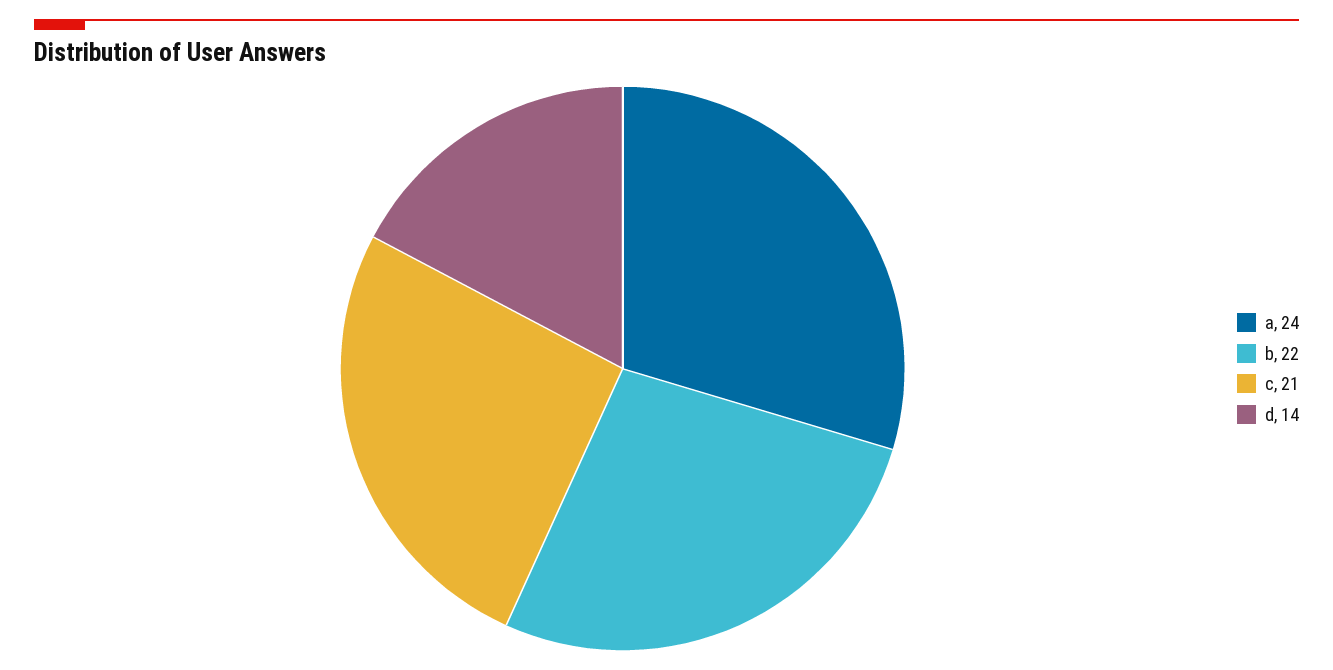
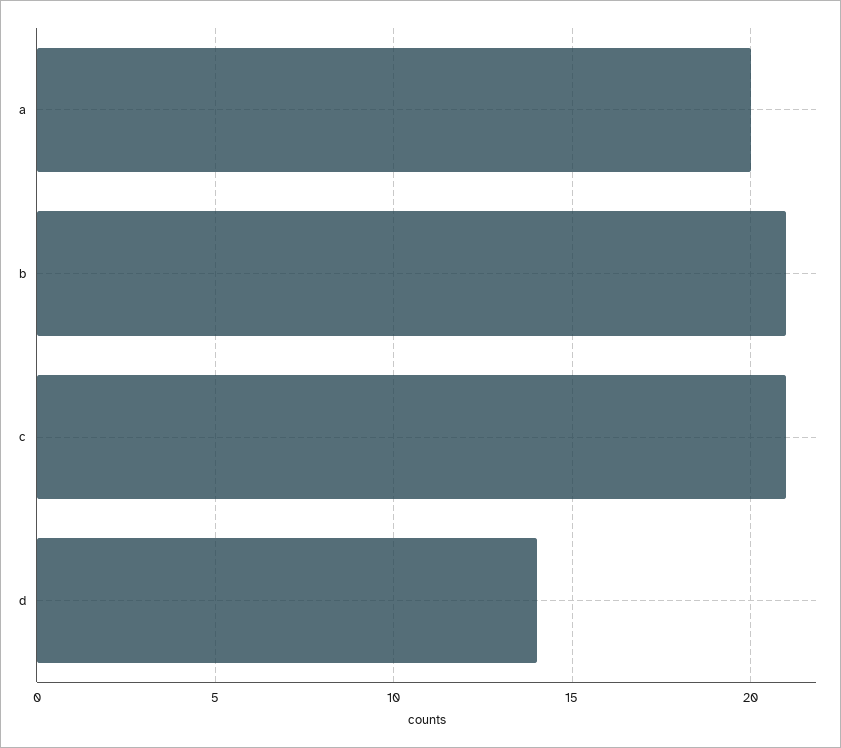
a: 24 -> 20
b: 22 -> 21

